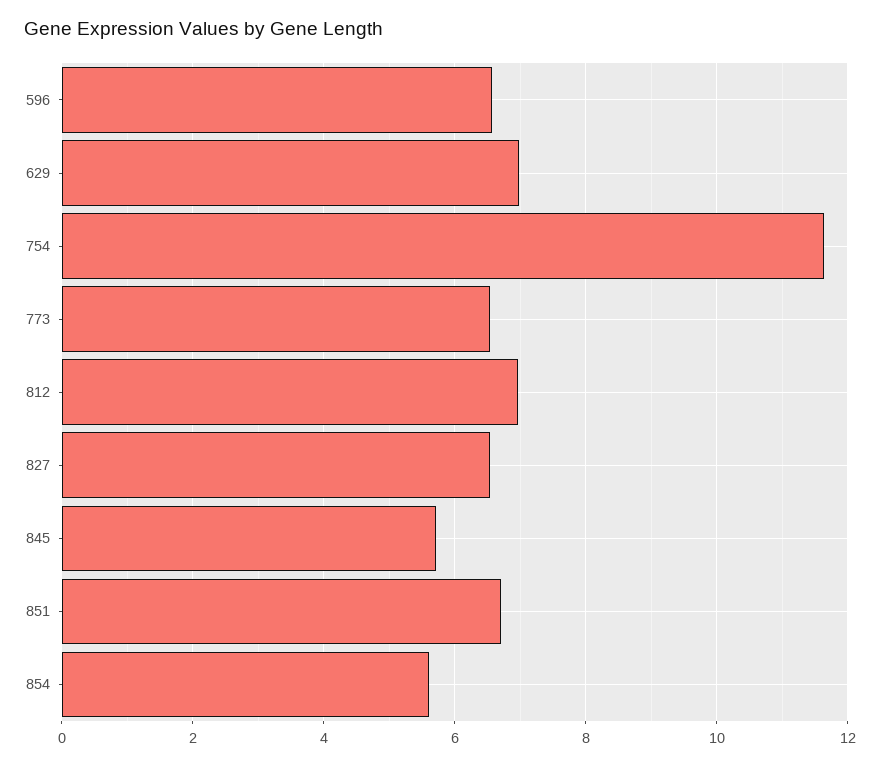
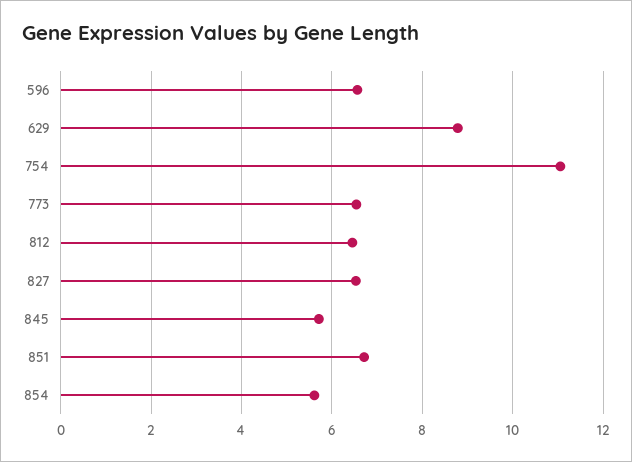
629: 7 -> 8.8
754: 11.6 -> 11
812: 7 -> 6.4

